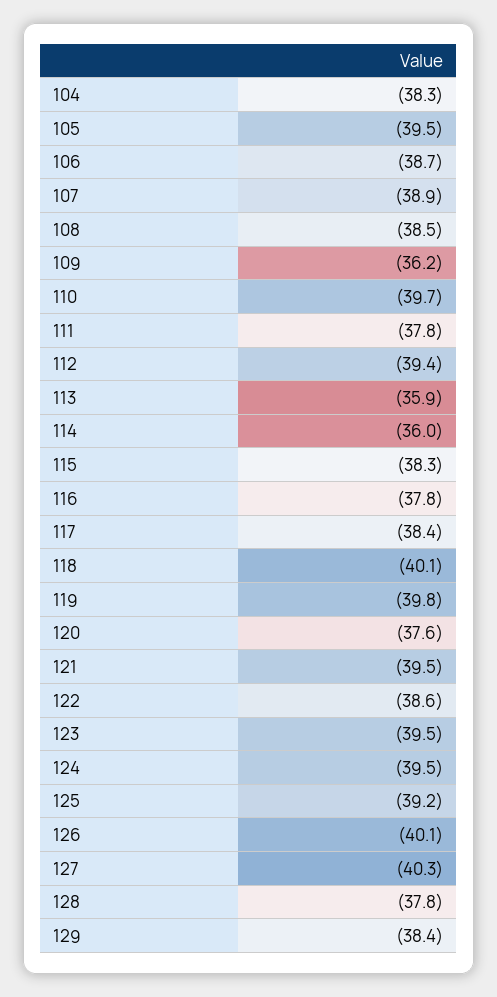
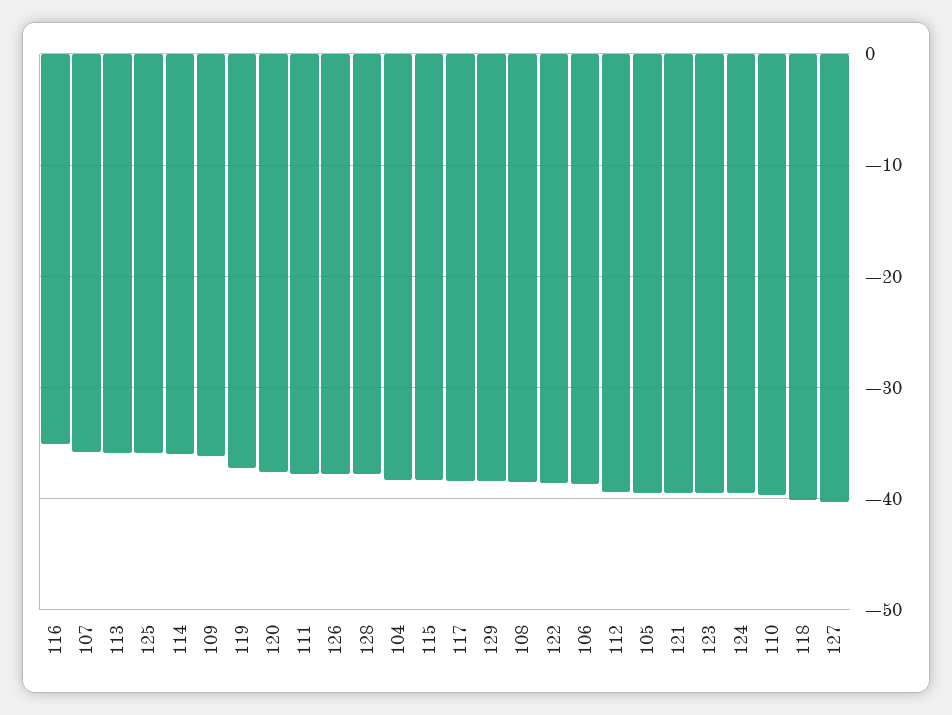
107: -38.9 -> -36
116: -37.8 -> -35
119: -39.8 -> -37
125: -39.2 -> -36
126: -40.1 -> -38

